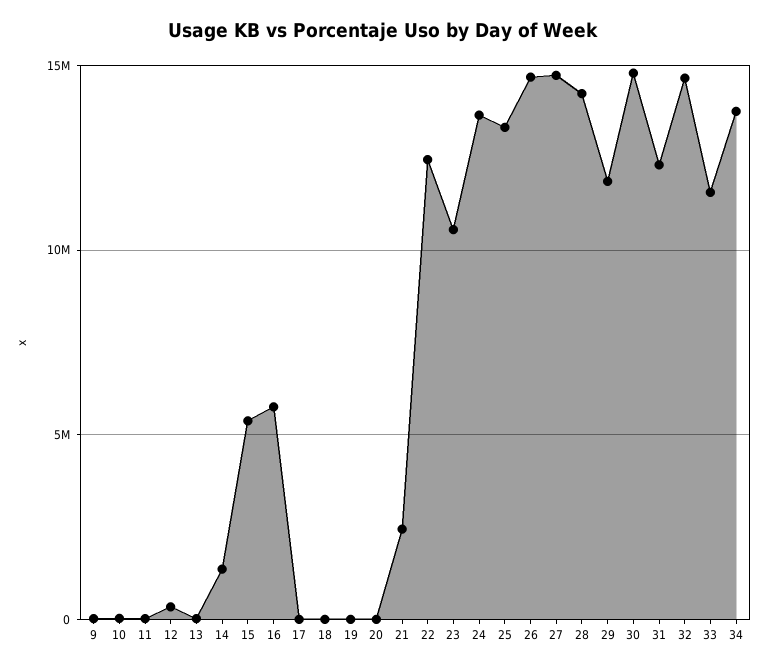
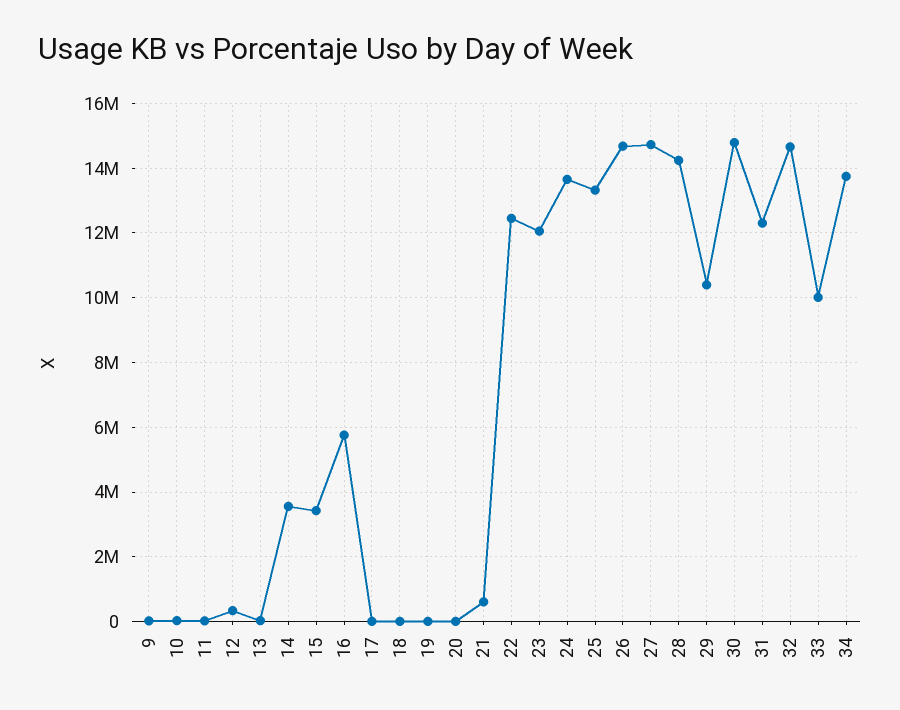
14: 1500000 -> 3600000
15: 5500000 -> 3400000
21: 2500000 -> 600000
23: 10500000 -> 12000000
29: 12000000 -> 10400000
33: 11500000 -> 10000000

